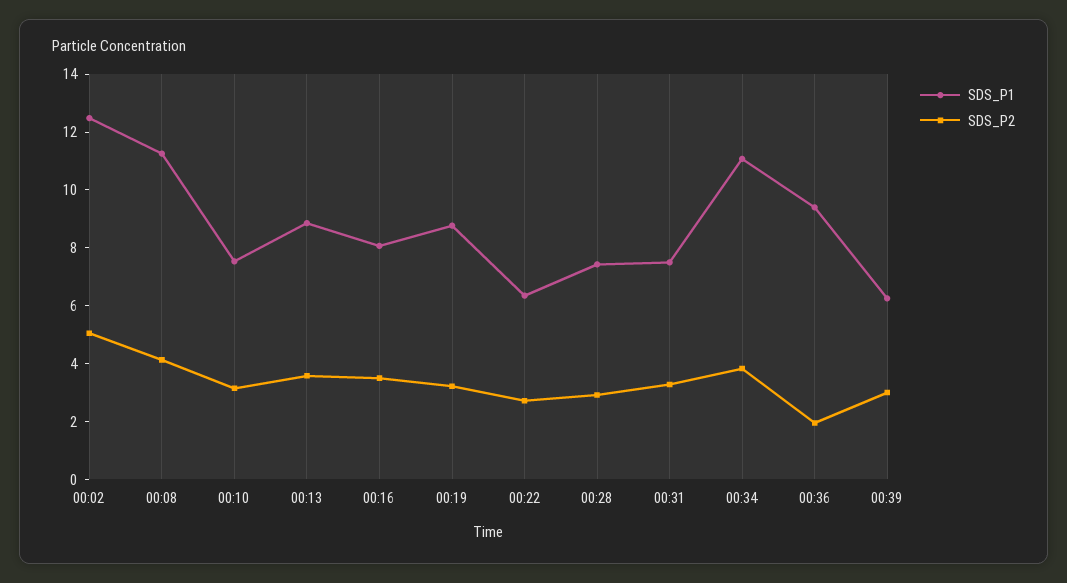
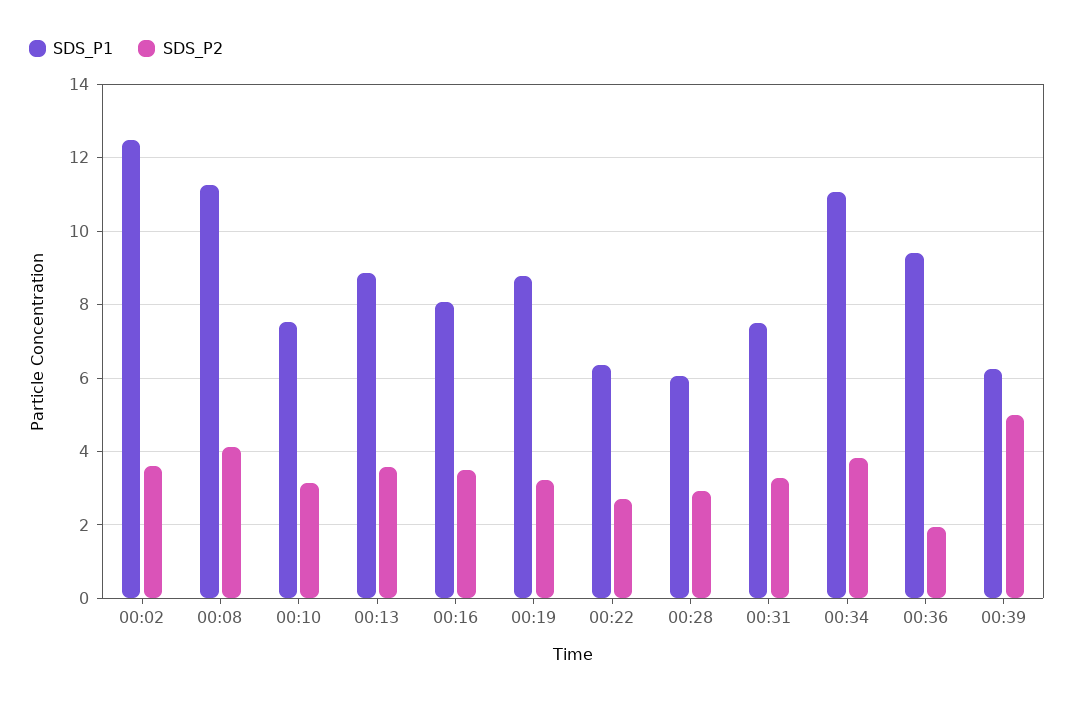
SDS_P2, 00:02: 5 -> 3.6
SDS_P1, 00:28: 7.5 -> 6
SDS_P2, 00:39: 3 -> 5

